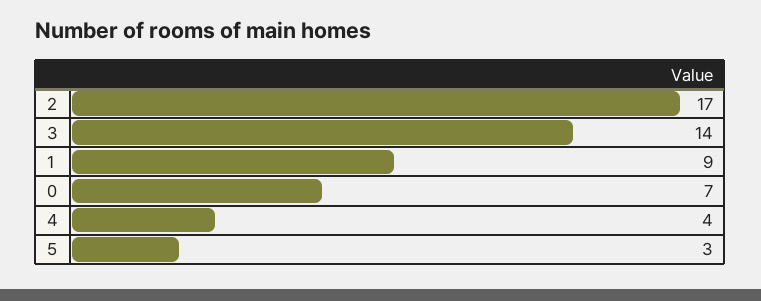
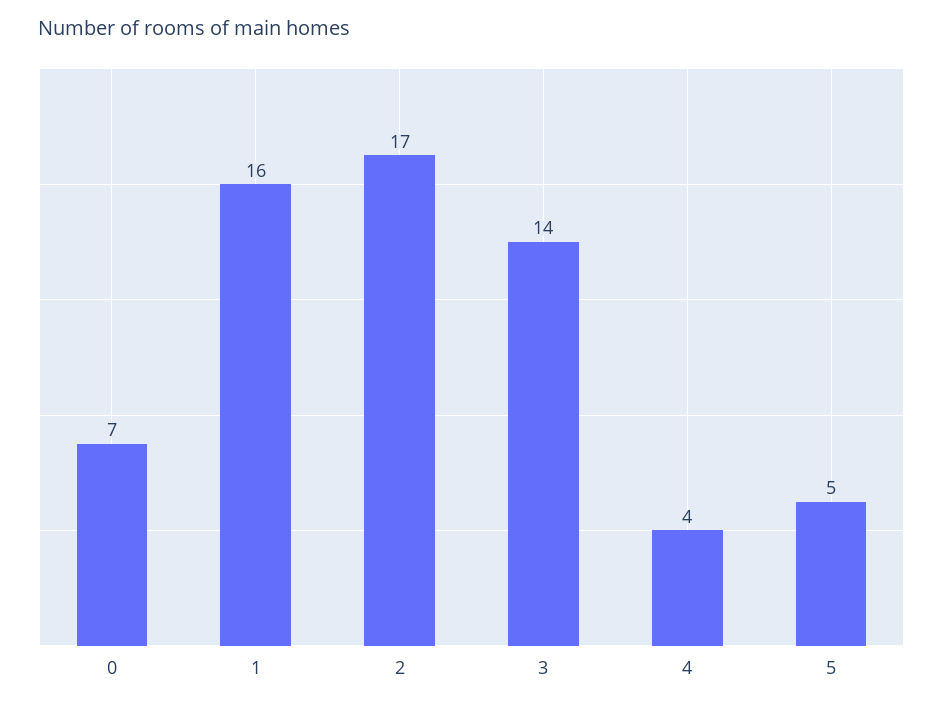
1: 9 -> 16
5: 3 -> 5

